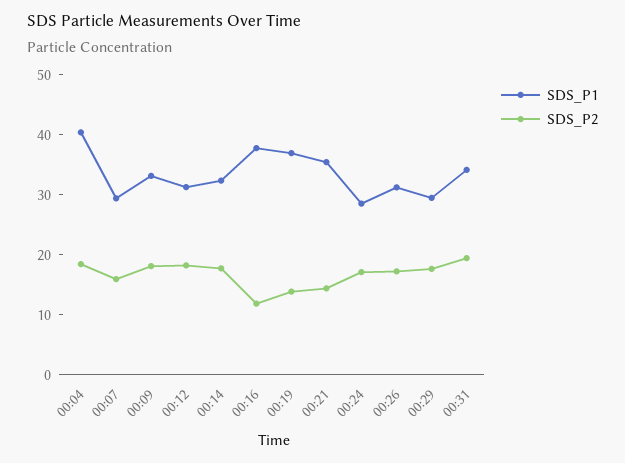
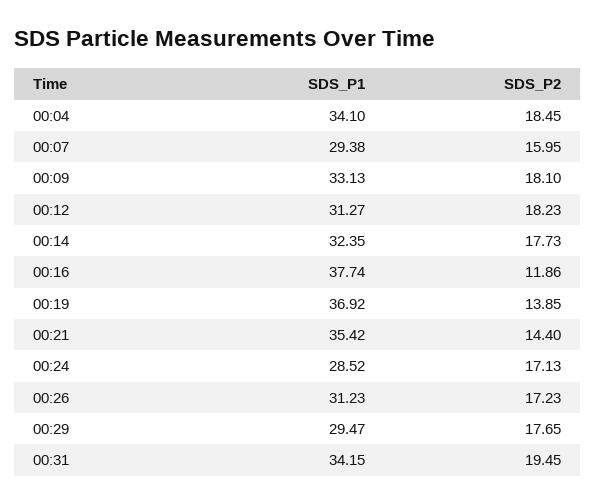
SDS_P1, 00:04: 40 -> 34.1

